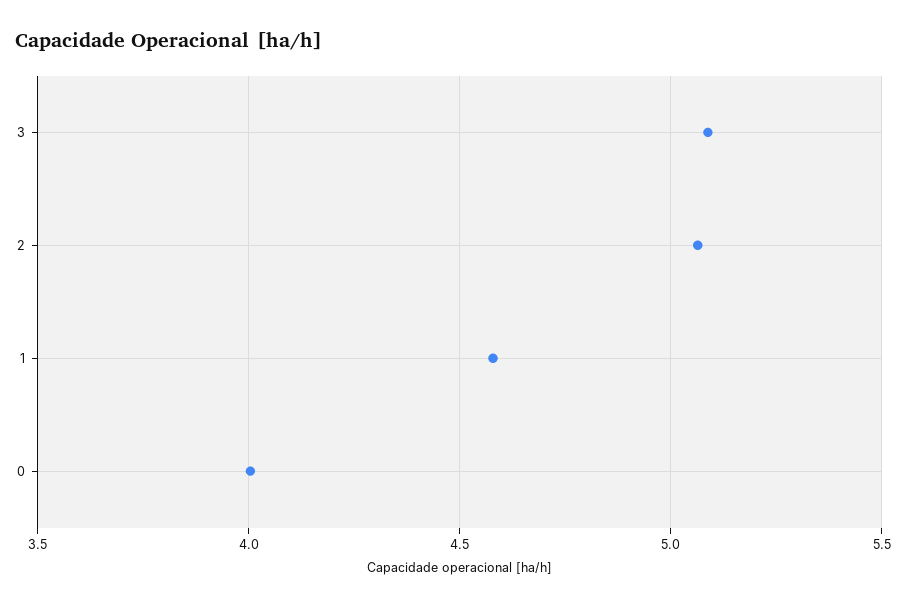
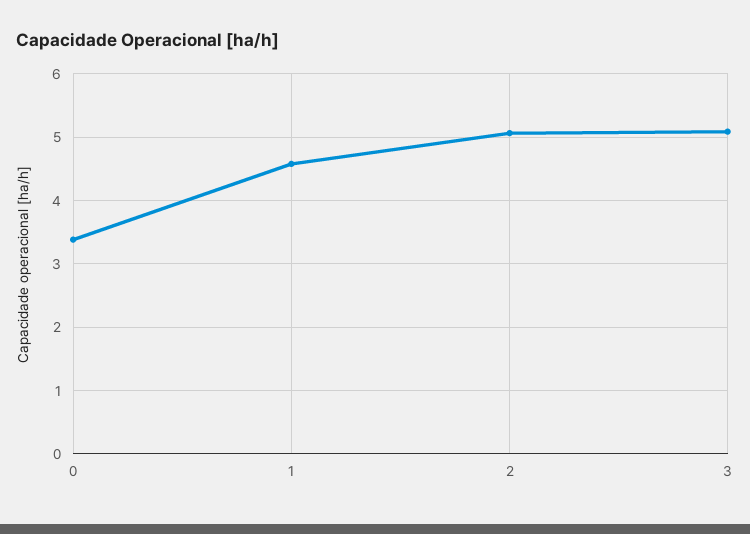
0: 4 -> 3.4

